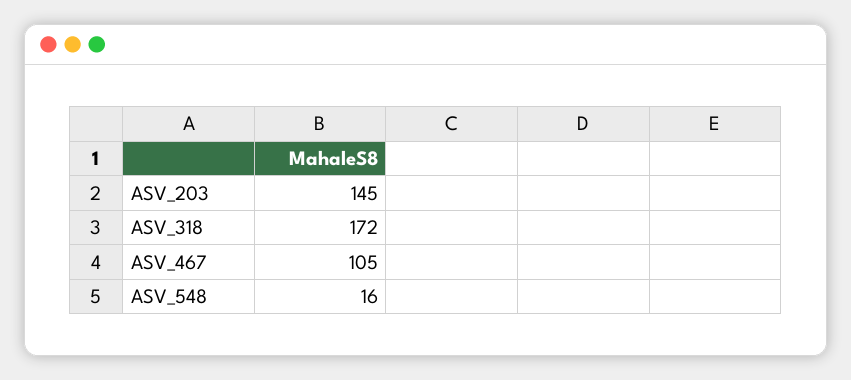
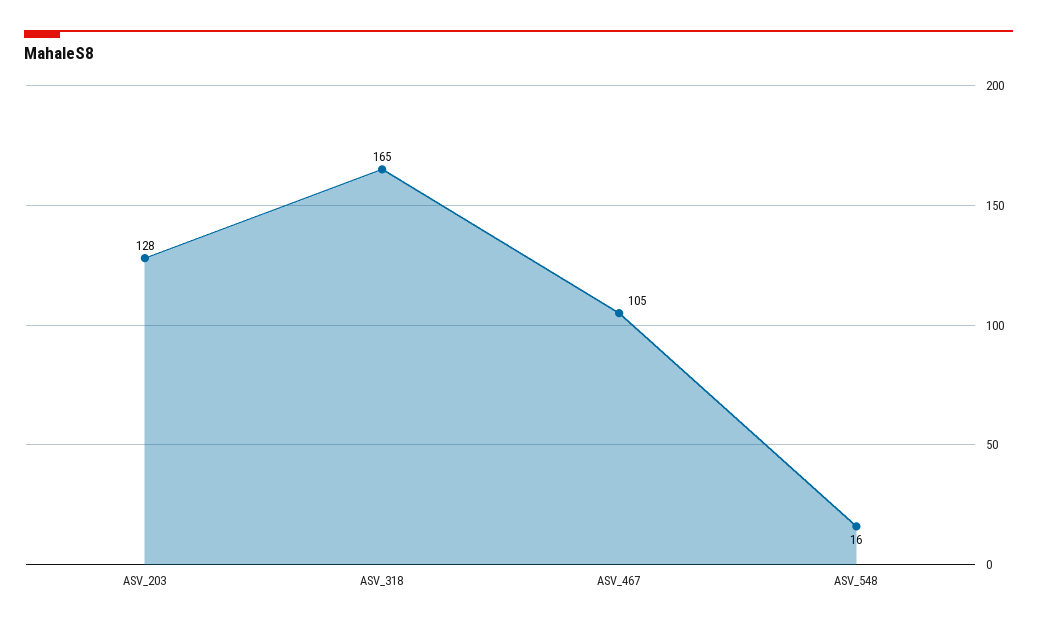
ASV_203: 145 -> 128
ASV_318: 172 -> 165

